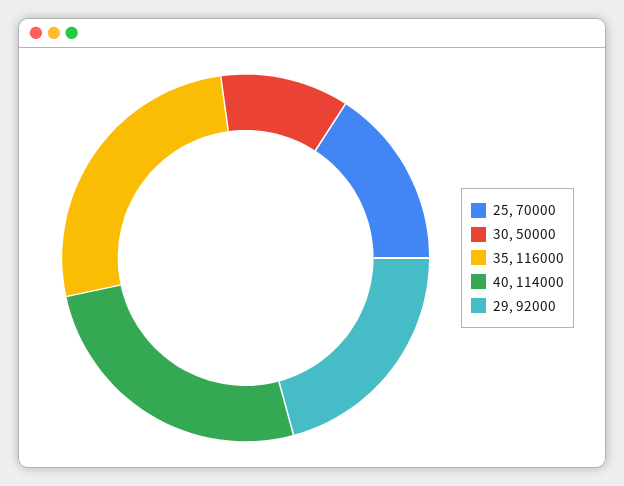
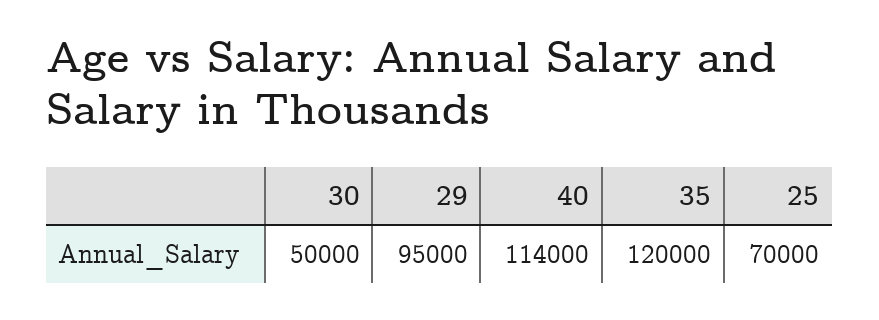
35: 116000 -> 120000
29: 92000 -> 95000

